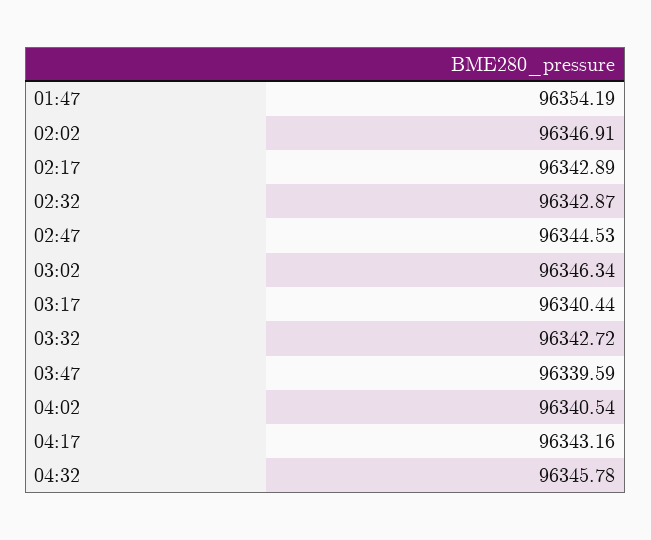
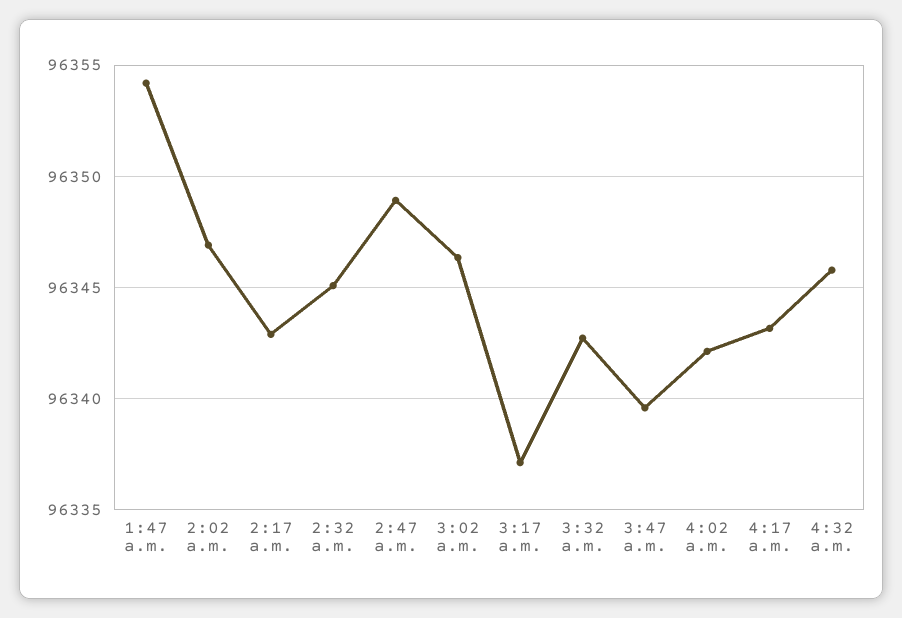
02:32: 96342.87 -> 96345
02:47: 96344.53 -> 96349
03:17: 96340.44 -> 96337
04:02: 96340.54 -> 96342

